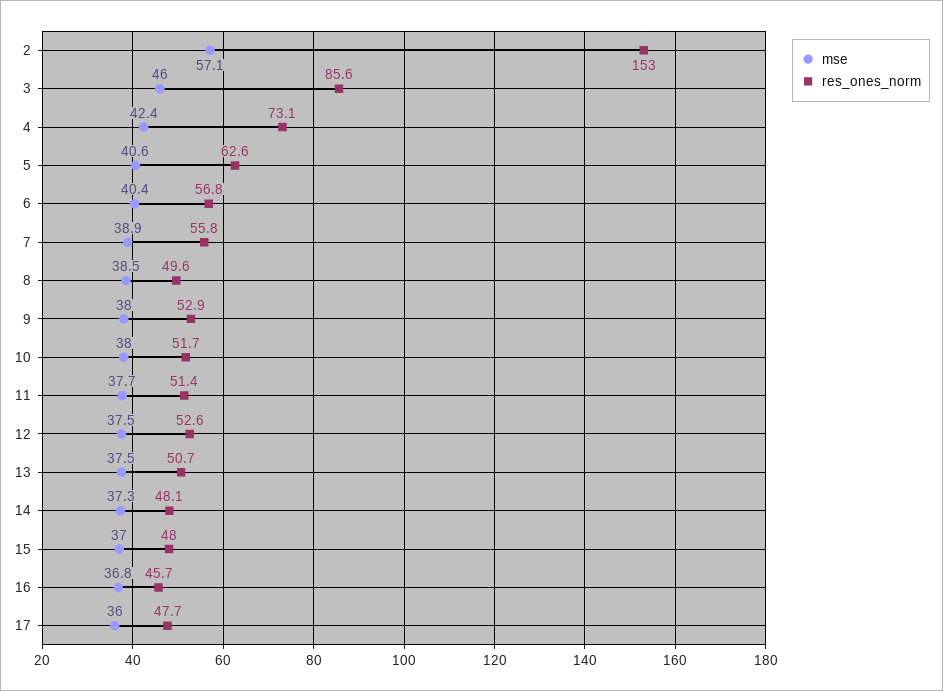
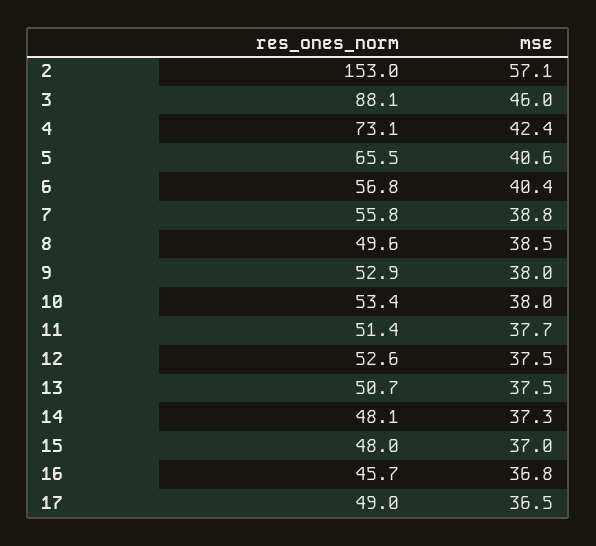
res_ones_norm, 3: 85.6 -> 88.1
res_ones_norm, 5: 62.6 -> 65.5
mse, 7: 38.9 -> 38.8
res_ones_norm, 10: 51.7 -> 53.4
mse, 17: 36 -> 36.5
res_ones_norm, 17: 47.7 -> 49

